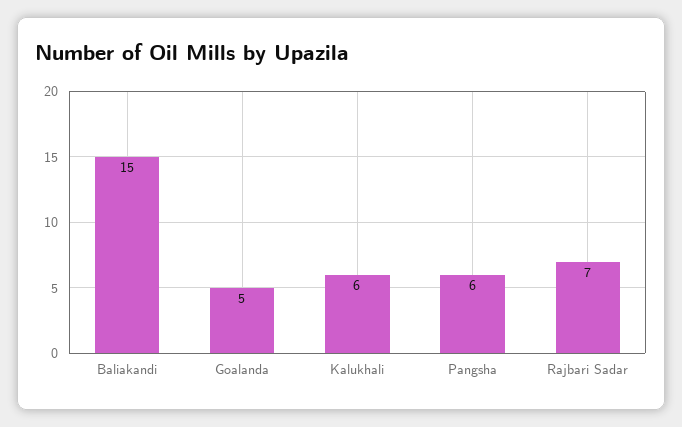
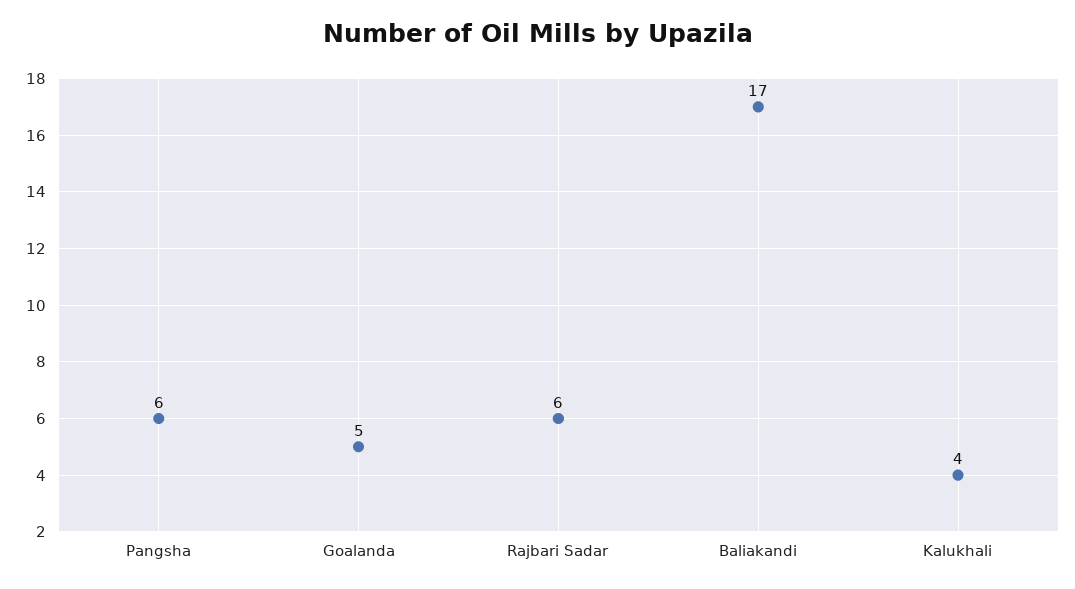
Baliakandi: 15 -> 17
Kalukhali: 6 -> 4
Rajbari Sadar: 7 -> 6

